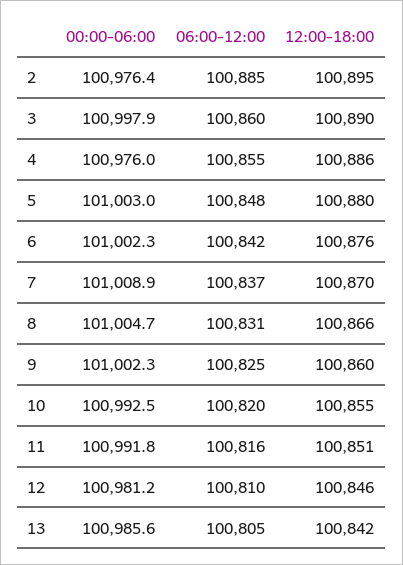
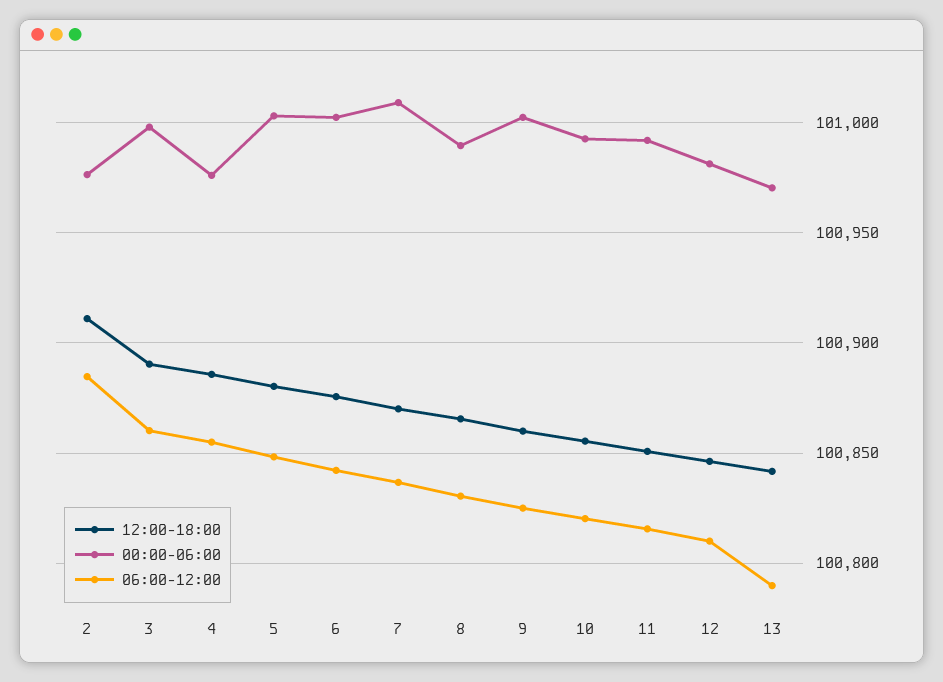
12:00-18:00, 2: 100895 -> 100910
00:00-06:00, 8: 101004.7 -> 100990
00:00-06:00, 13: 100985.6 -> 100970
06:00-12:00, 13: 100805 -> 100790

